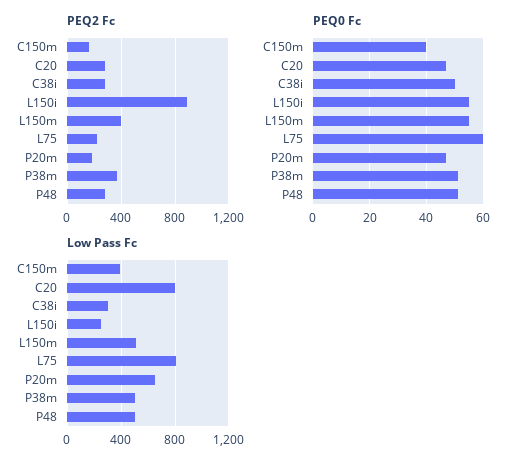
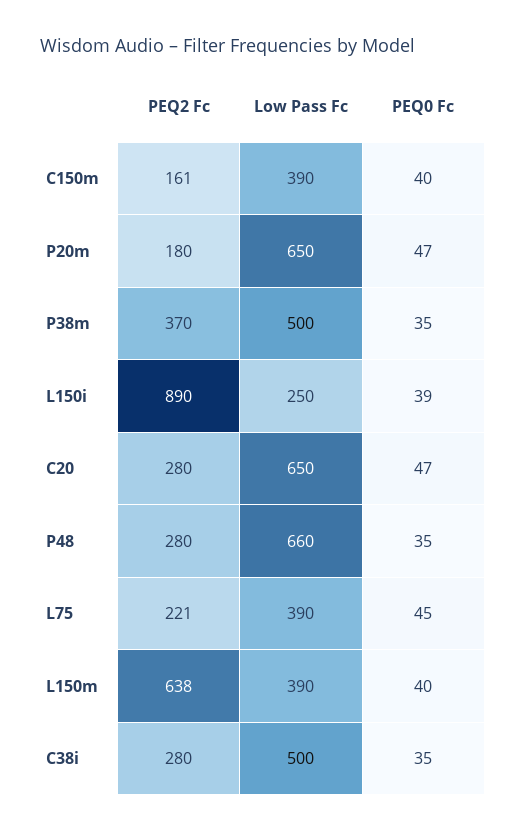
PEQ2 Fc, L150m: 400 -> 638
PEQ0 Fc, C38i: 50 -> 35
PEQ0 Fc, L150i: 55 -> 39
PEQ0 Fc, L150m: 55 -> 40
PEQ0 Fc, L75: 60 -> 45
PEQ0 Fc, P38m: 50 -> 35
PEQ0 Fc, P48: 50 -> 35
Low Pass Fc, C20: 800 -> 650
Low Pass Fc, C38i: 300 -> 500
Low Pass Fc, L150m: 500 -> 390
Low Pass Fc, L75: 800 -> 390
Low Pass Fc, P48: 500 -> 660

